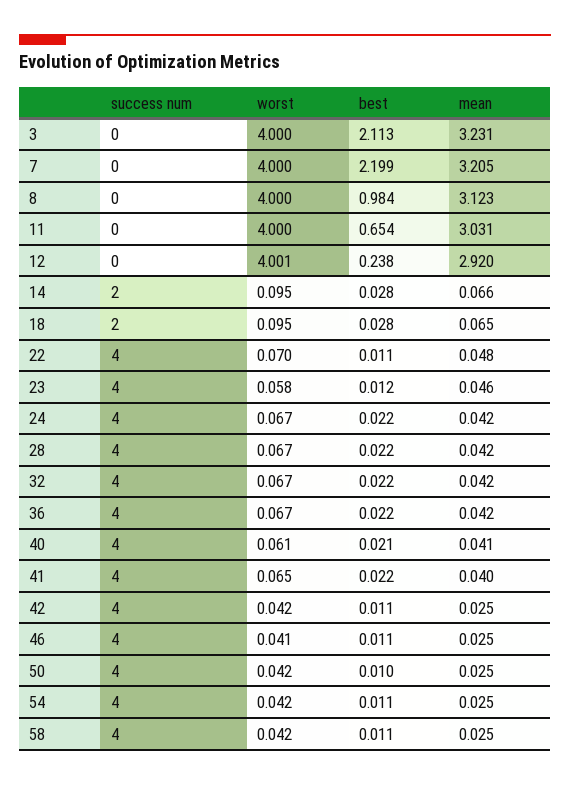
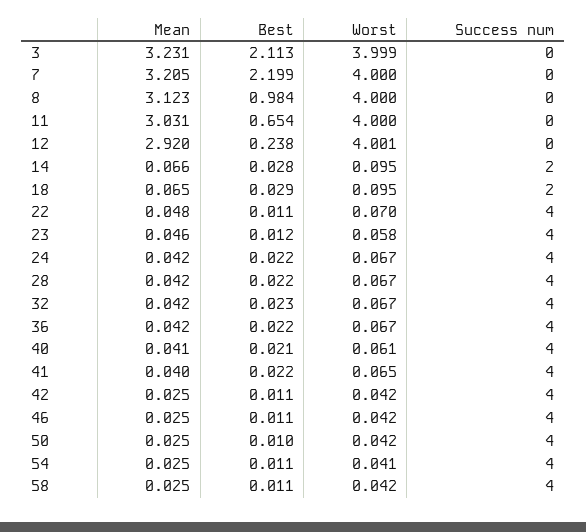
worst, 3: 4 -> 3.999
best, 18: 0.028 -> 0.029
best, 32: 0.022 -> 0.023
worst, 46: 0.041 -> 0.042
worst, 54: 0.042 -> 0.041

